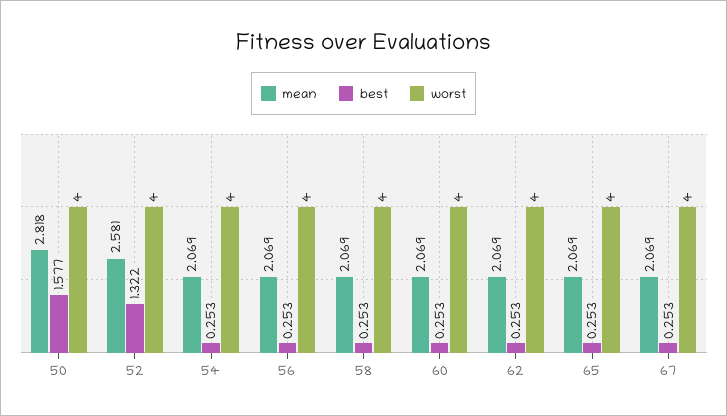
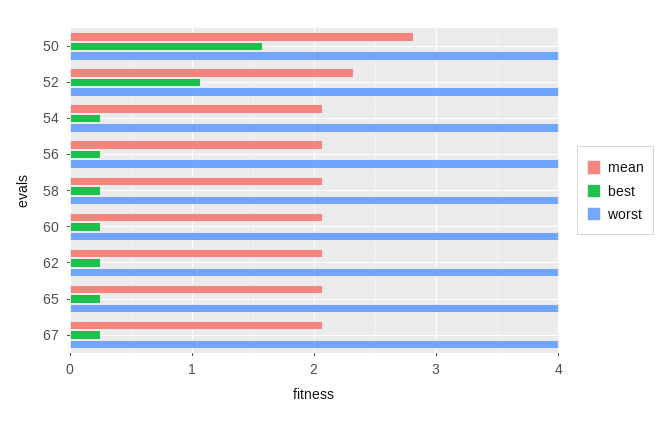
mean, 52: 2.581 -> 2.3
best, 52: 1.322 -> 1.1

